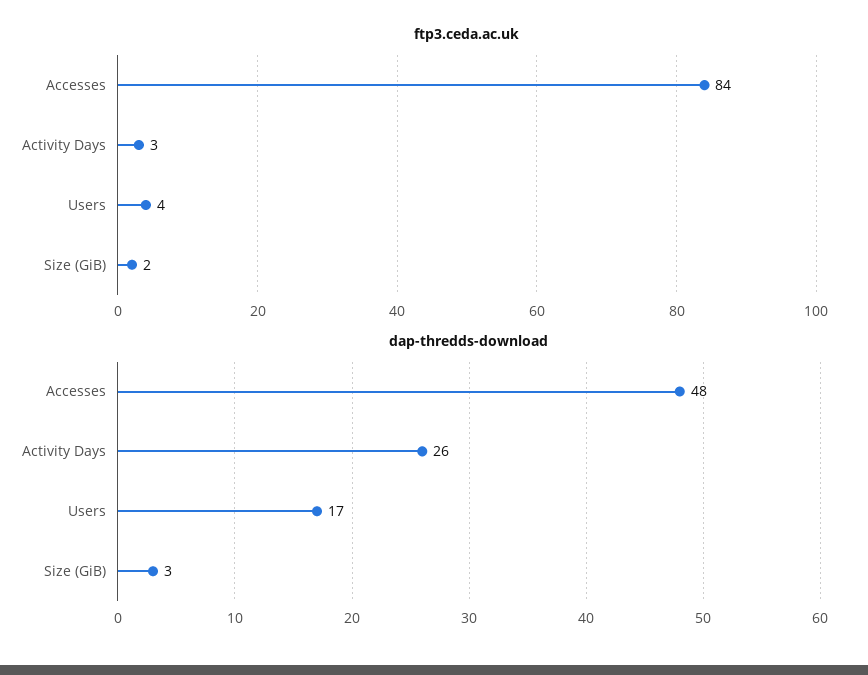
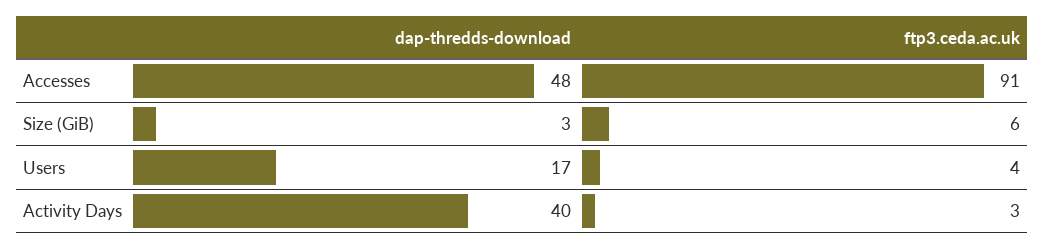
ftp3.ceda.ac.uk, Accesses: 84 -> 91
ftp3.ceda.ac.uk, Size (GiB): 2 -> 6
dap-thredds-download, Activity Days: 26 -> 40

